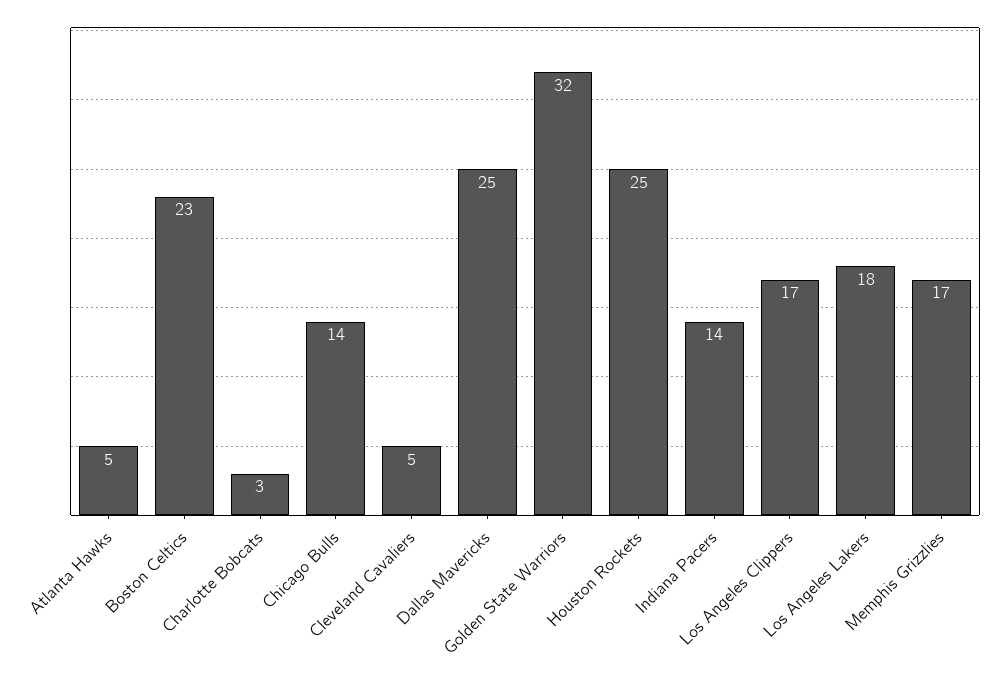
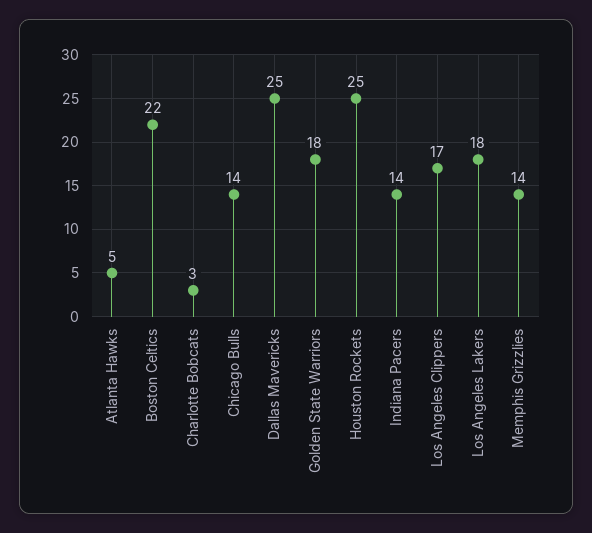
Boston Celtics: 23 -> 22
Cleveland Cavaliers: 5 -> none
Golden State Warriors: 32 -> 18
Memphis Grizzlies: 17 -> 14

